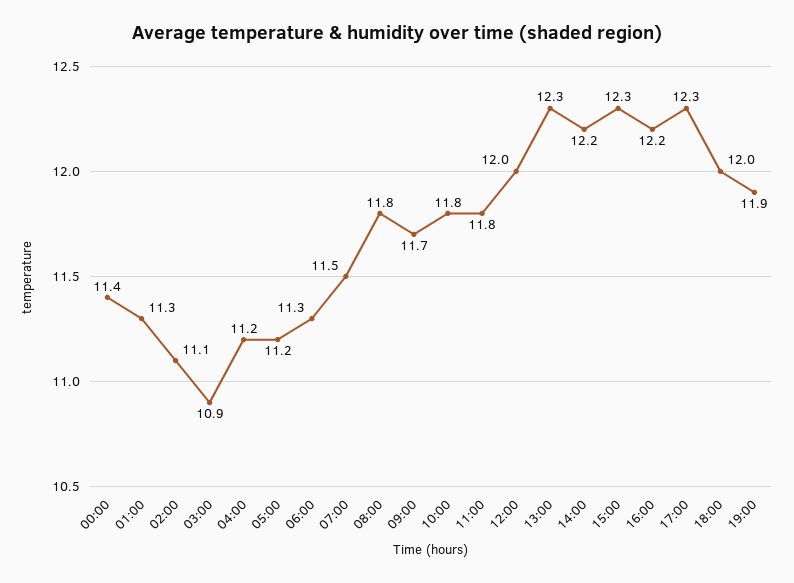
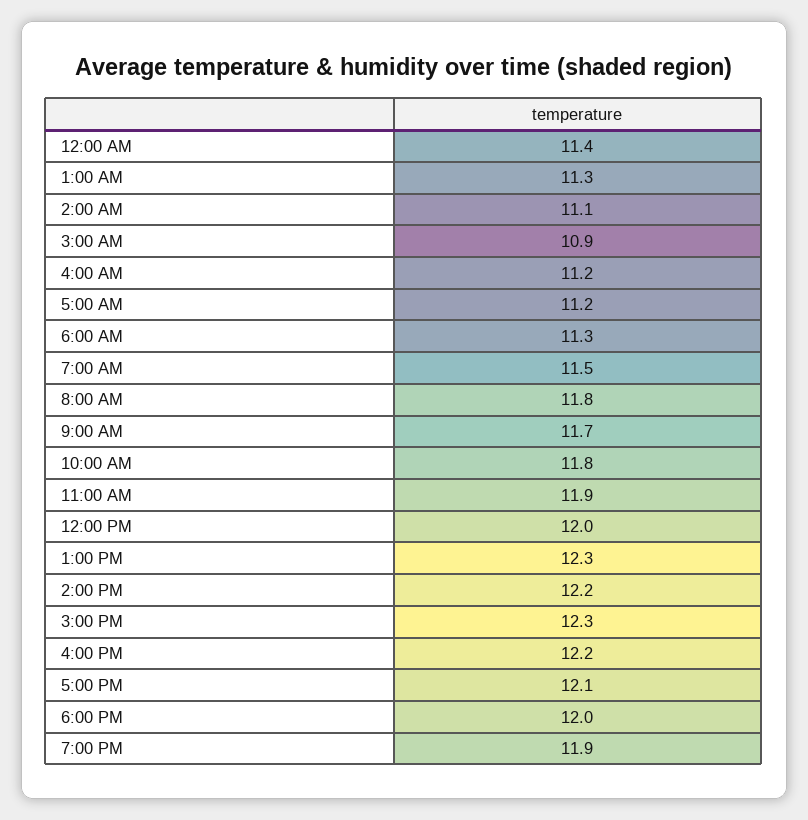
11:00: 11.8 -> 11.9
17:00: 12.3 -> 12.1

